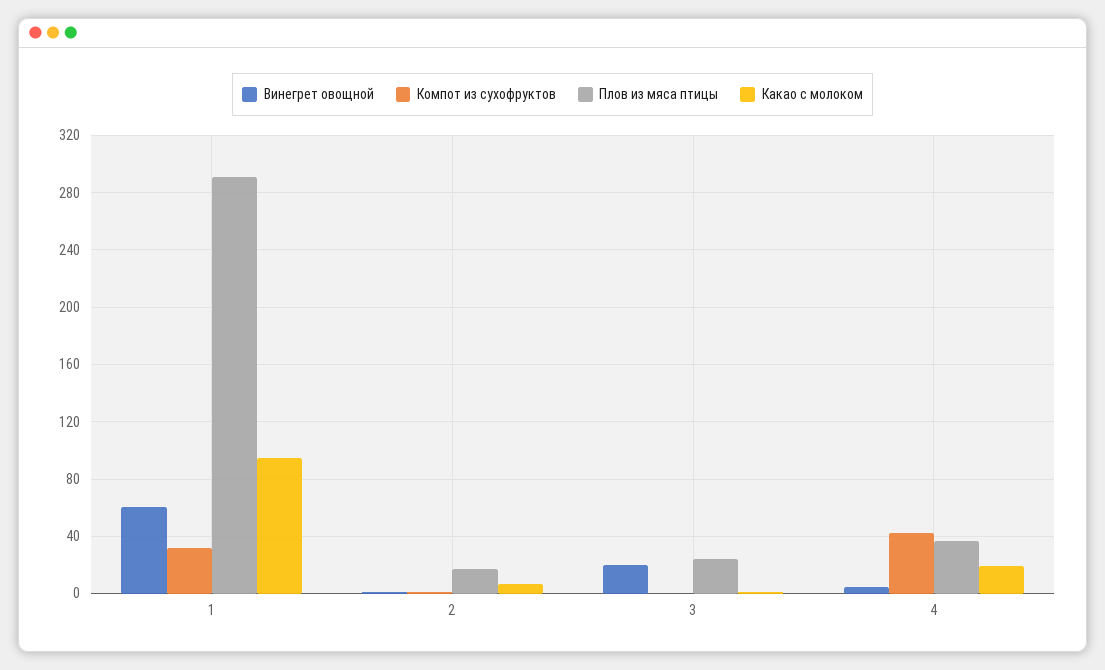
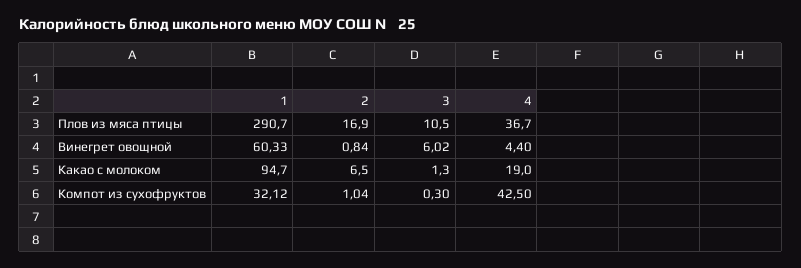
Винегрет овощной, 3: 20 -> 6.02
Плов из мяса птицы, 3: 25 -> 10.5

